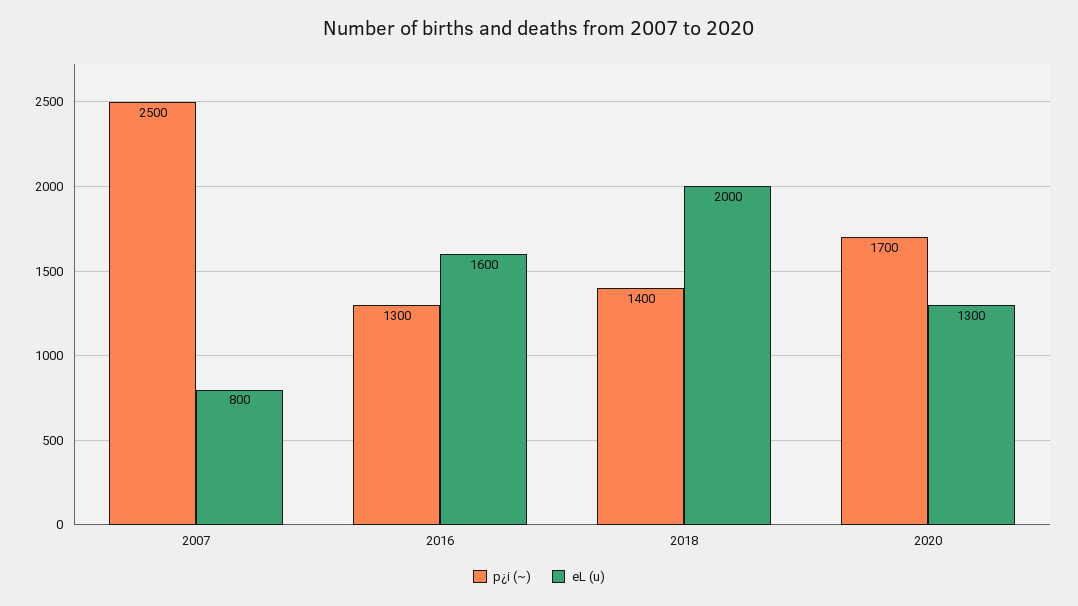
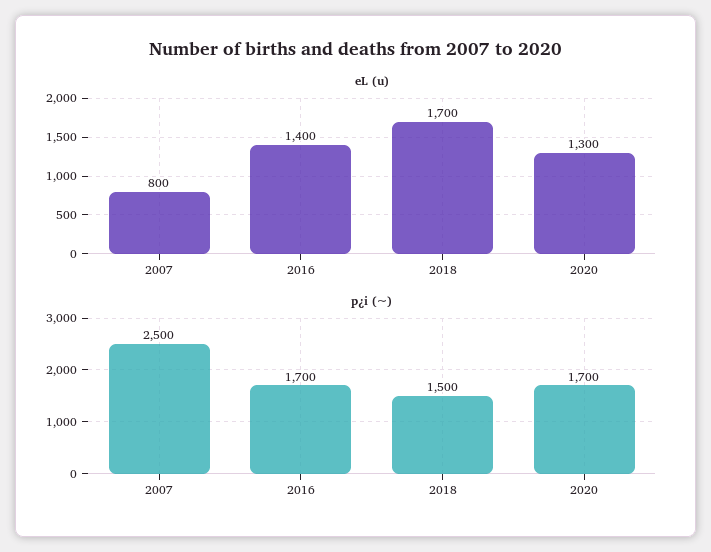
p¿i (~), 2016: 1300 -> 1700
eL (u), 2016: 1600 -> 1400
p¿i (~), 2018: 1400 -> 1500
eL (u), 2018: 2000 -> 1700

